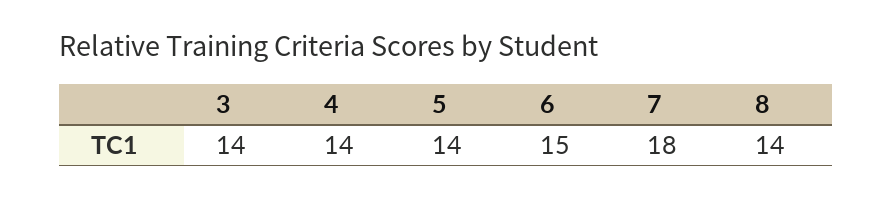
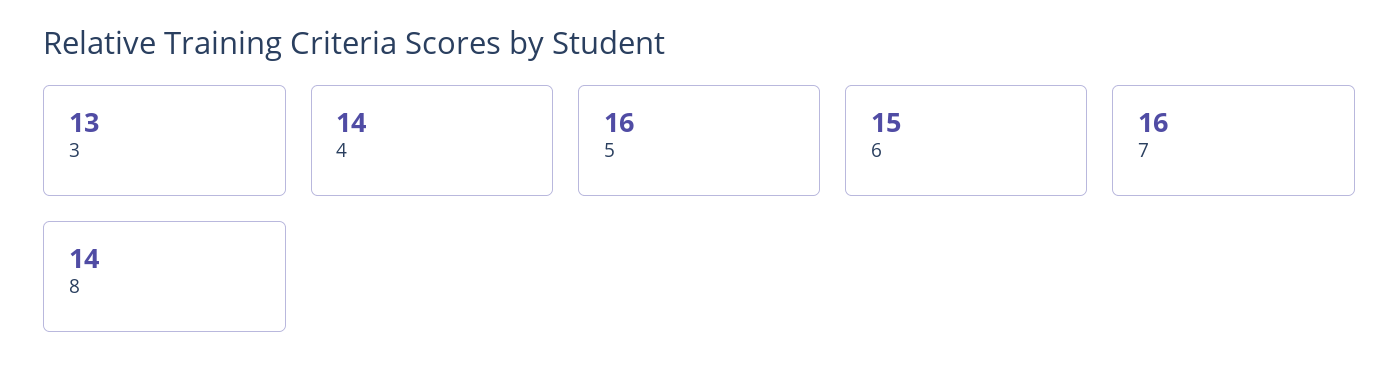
3: 14 -> 13
5: 14 -> 16
7: 18 -> 16

